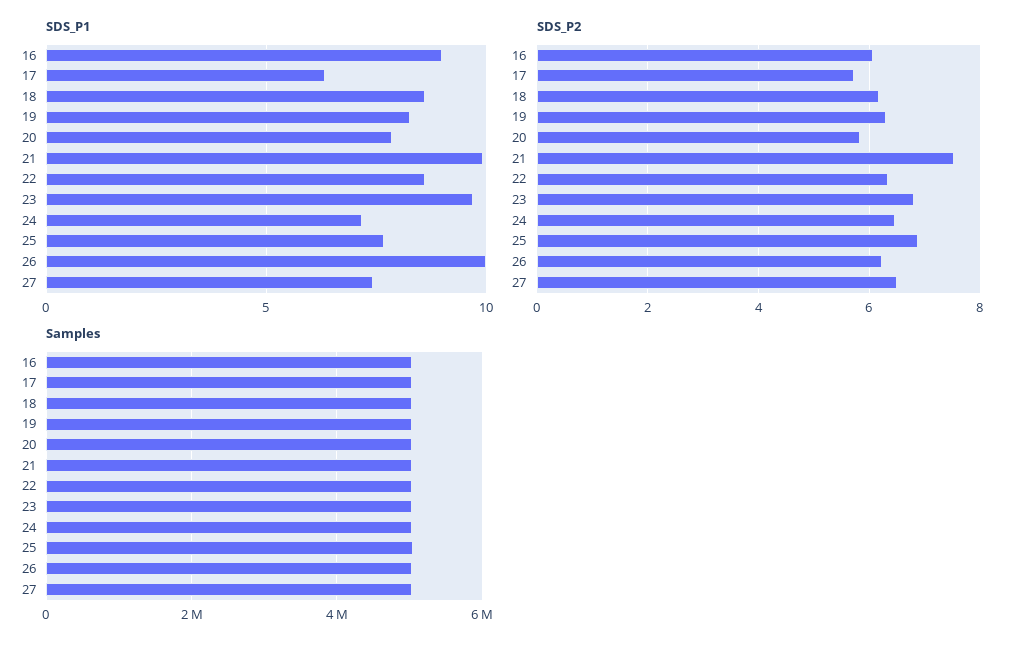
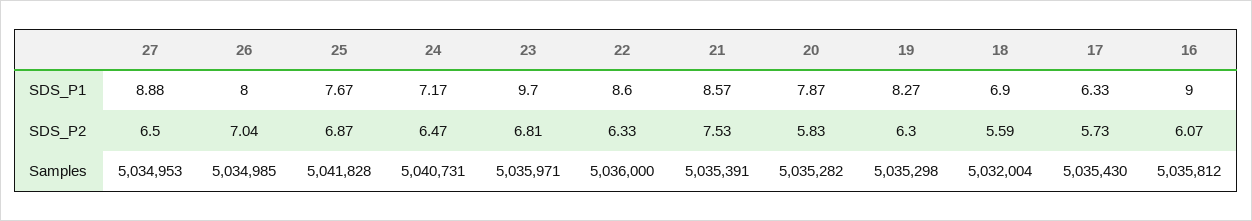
SDS_P1, 18: 8.5 -> 6.9
SDS_P1, 21: 10 -> 8.57
SDS_P1, 26: 10 -> 8
SDS_P1, 27: 7.5 -> 8.88
SDS_P2, 18: 6.2 -> 5.59
SDS_P2, 26: 6.2 -> 7.04

